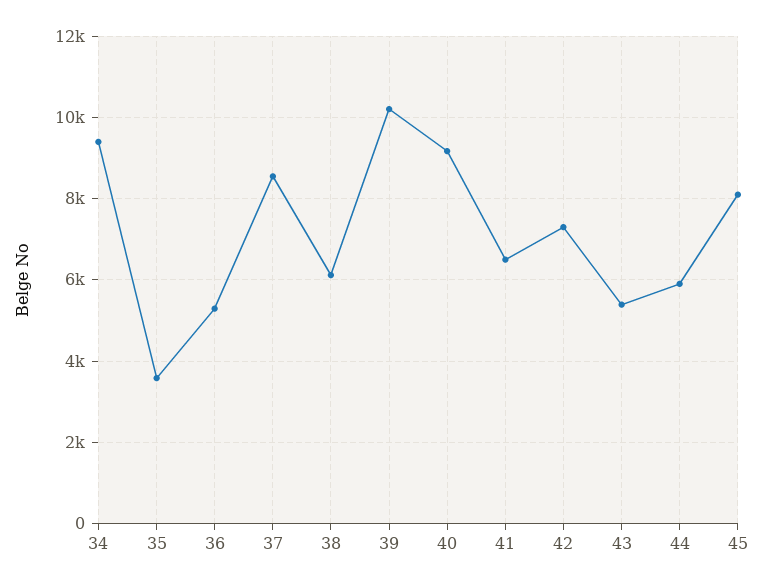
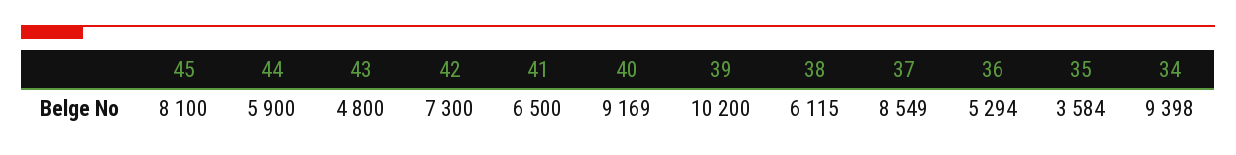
43: 5400 -> 4800

